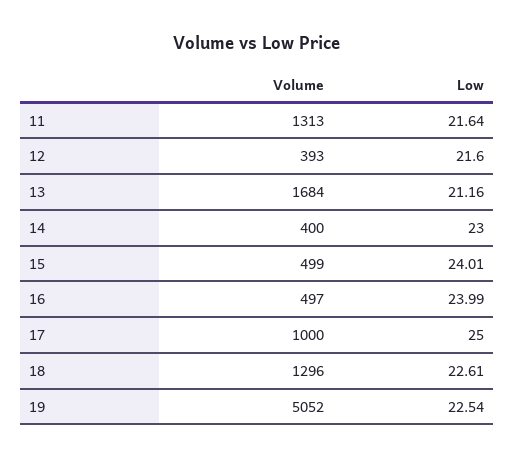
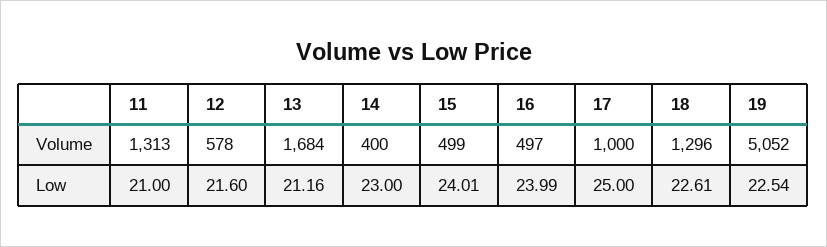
Low, 11: 21.64 -> 21
Volume, 12: 393 -> 578

